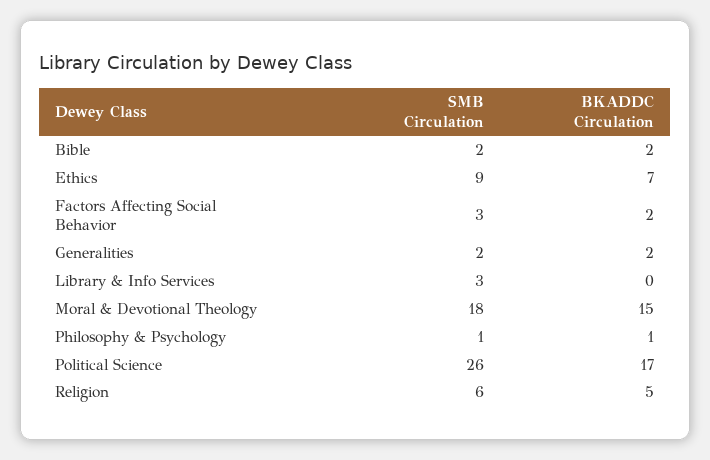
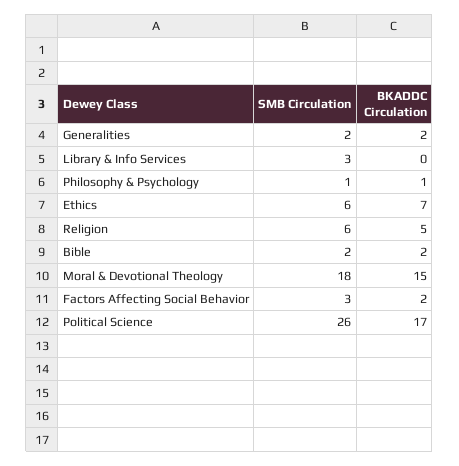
SMB Circulation, Ethics: 9 -> 6

